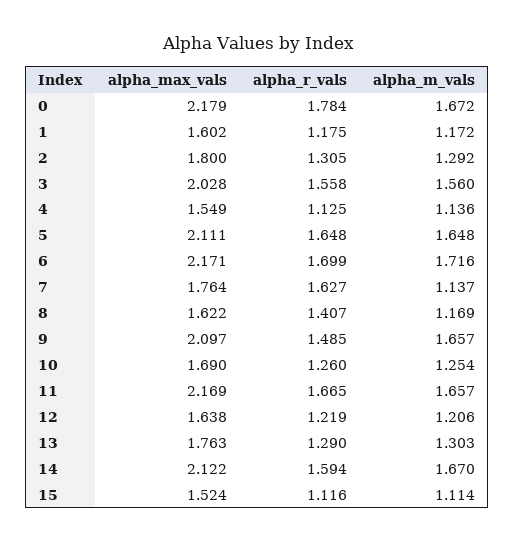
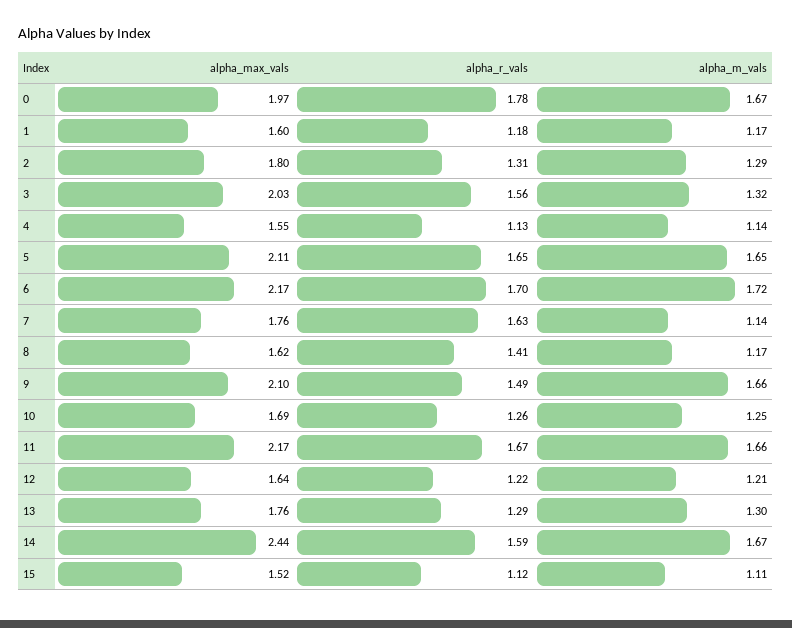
alpha_max_vals, 0: 2.179 -> 1.97
alpha_m_vals, 3: 1.56 -> 1.32
alpha_max_vals, 14: 2.122 -> 2.44

